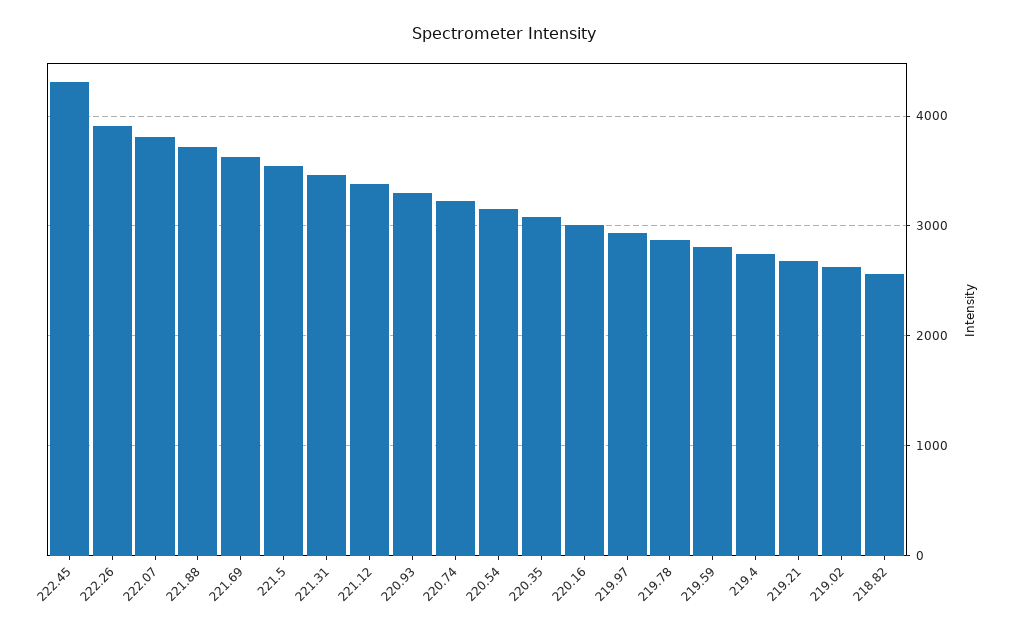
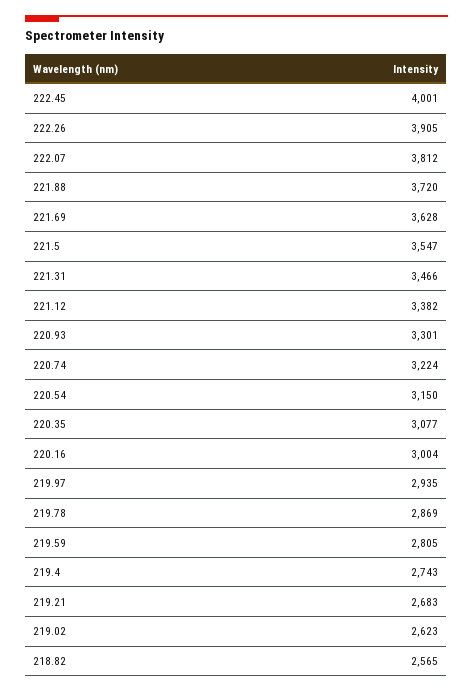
222.45: 4300 -> 4001

